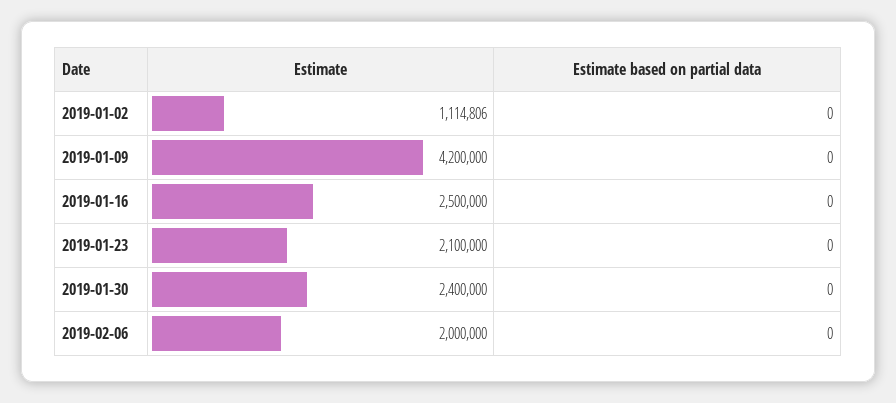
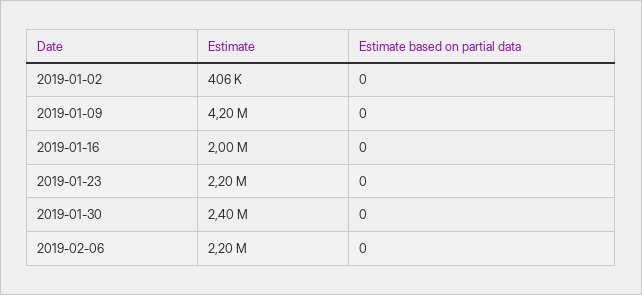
Estimate, 2019-01-02: 1114806 -> 406000
Estimate, 2019-01-16: 2500000 -> 2000000
Estimate, 2019-01-23: 2100000 -> 2200000
Estimate, 2019-02-06: 2000000 -> 2200000

